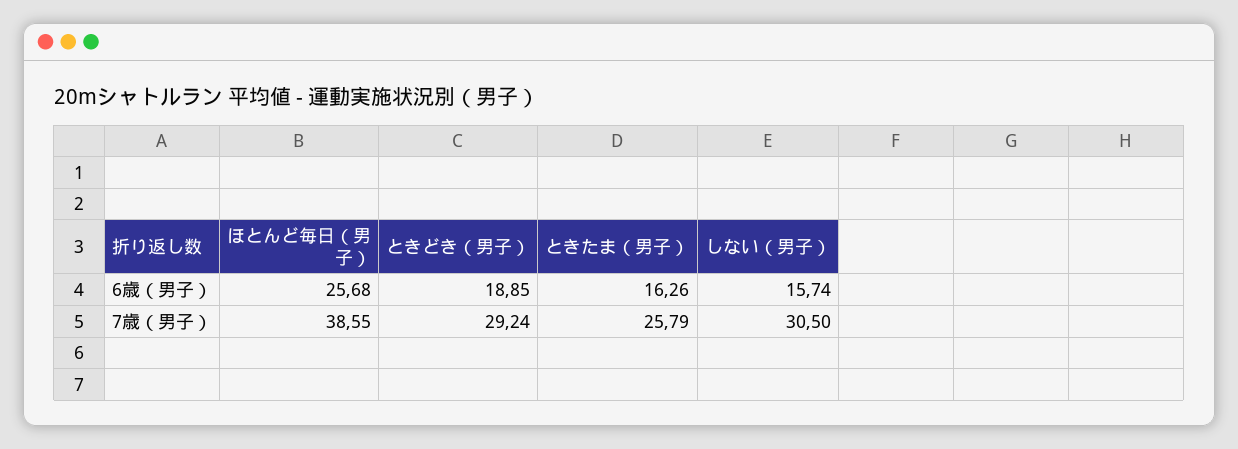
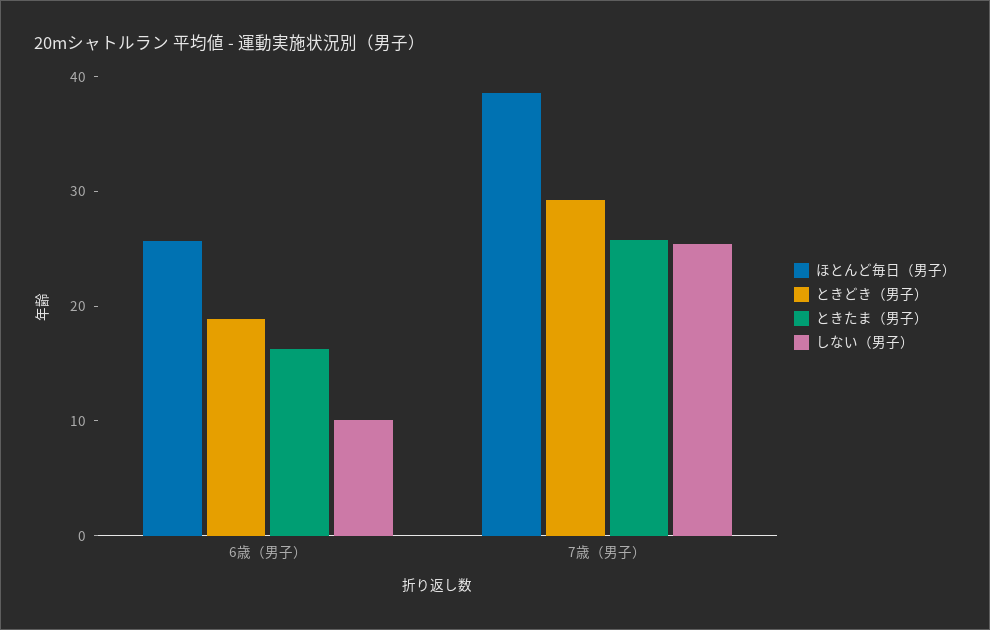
しない（男子）, 6歳（男子）: 15.74 -> 10
しない（男子）, 7歳（男子）: 30.5 -> 26

